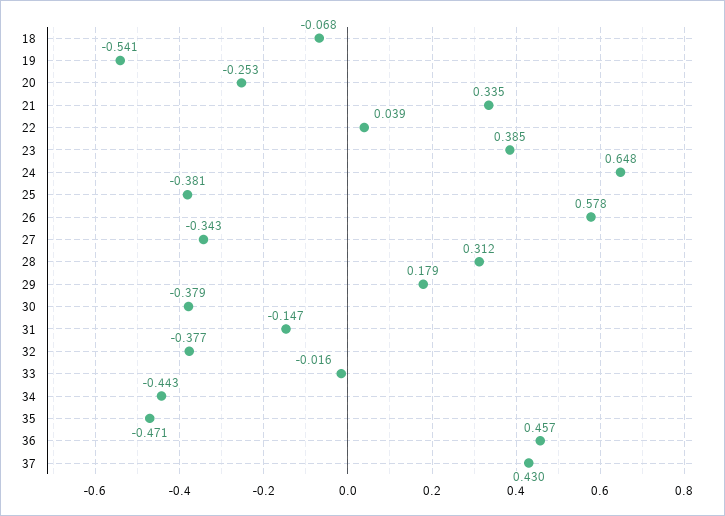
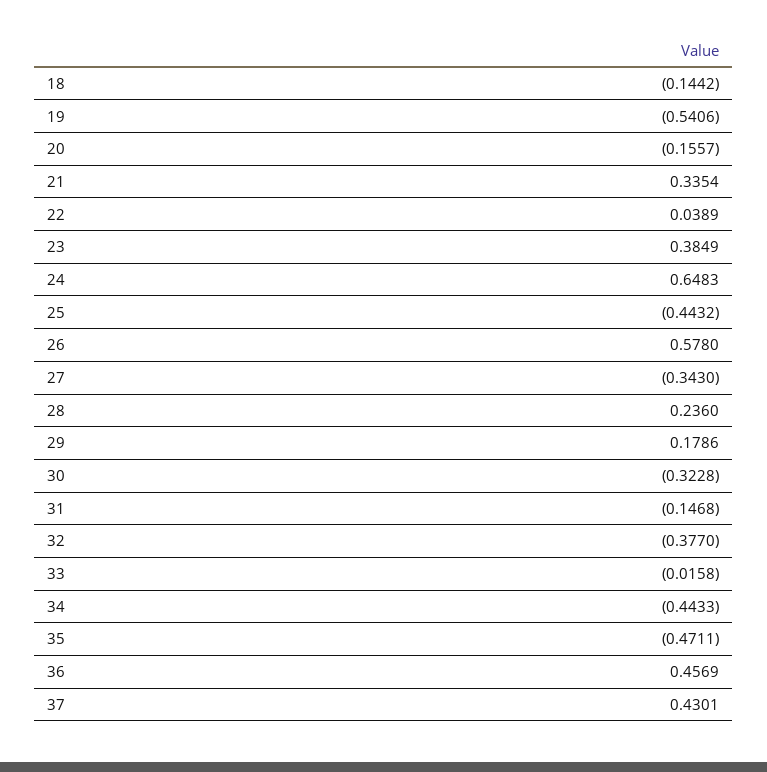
18: -0.068 -> -0.1442
20: -0.253 -> -0.1557
25: -0.381 -> -0.4432
28: 0.312 -> 0.236
30: -0.379 -> -0.3228

